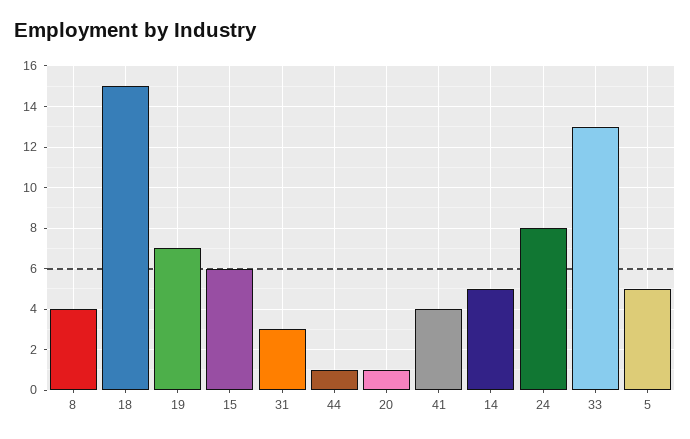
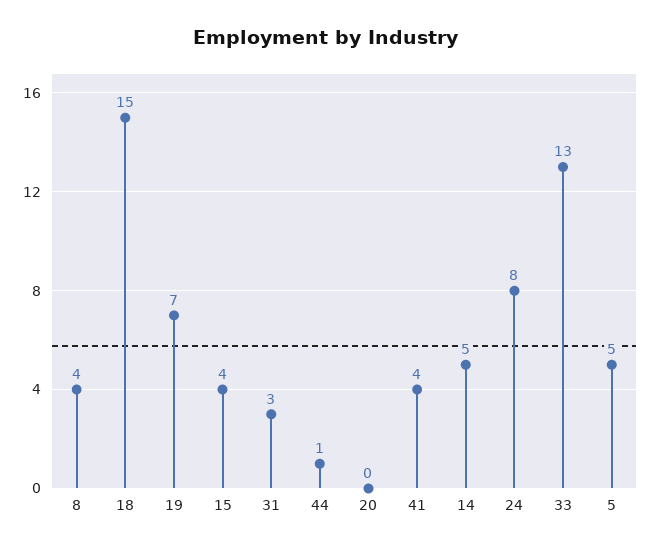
15: 6 -> 4
20: 1 -> 0

